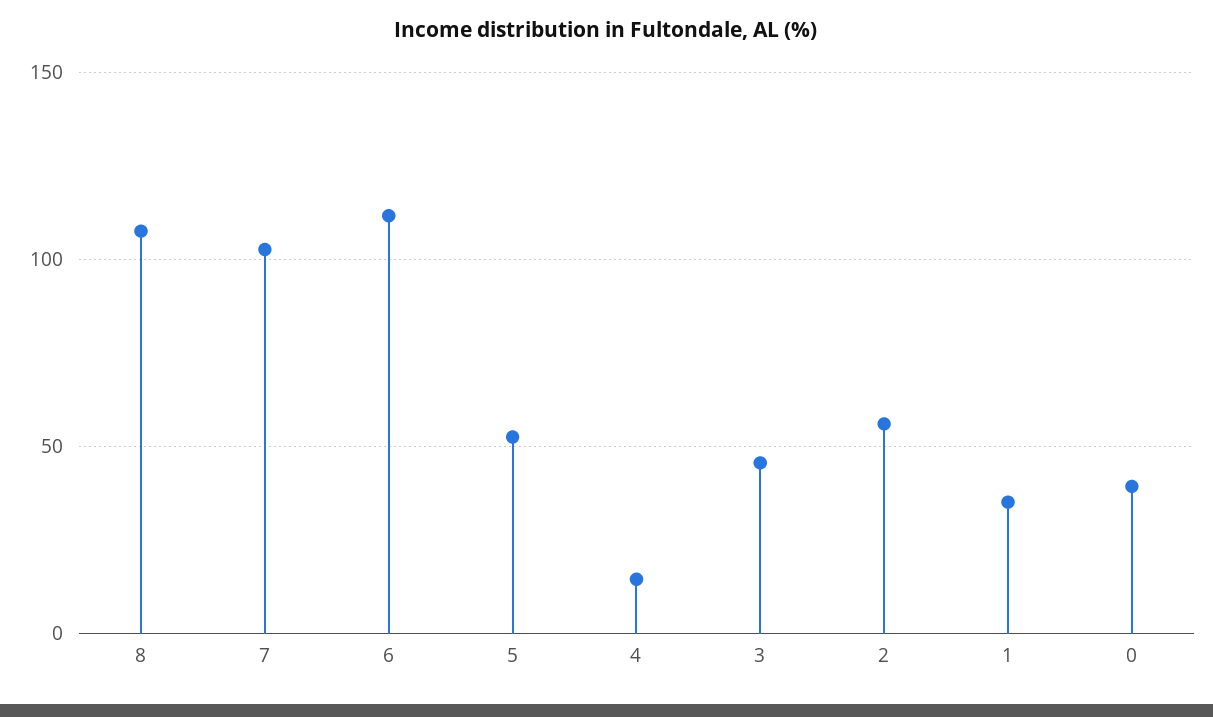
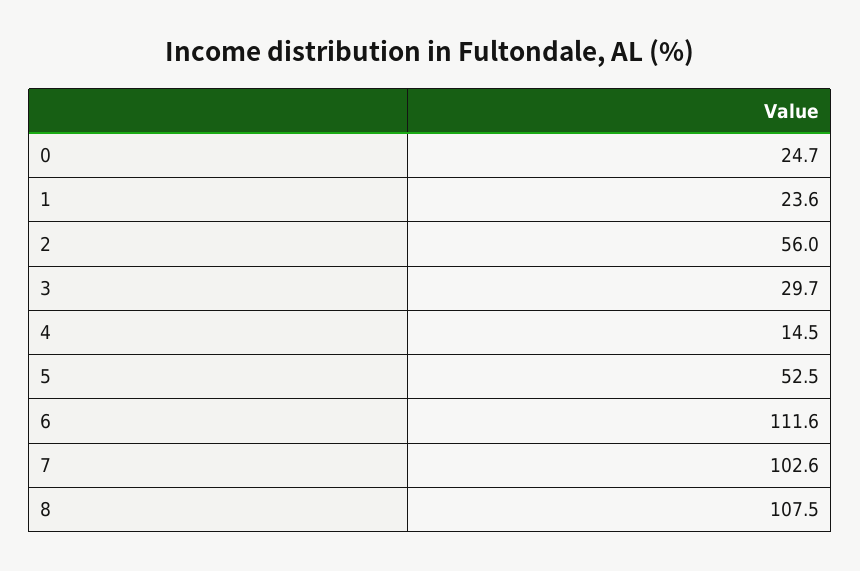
3: 45 -> 29.7
1: 35 -> 23.6
0: 40 -> 24.7

